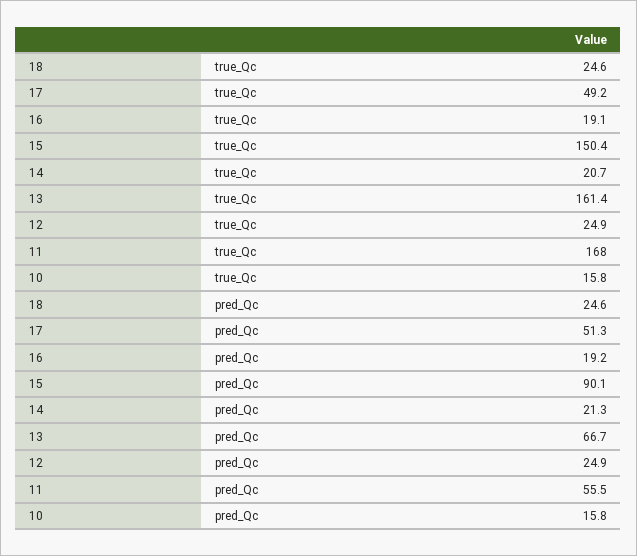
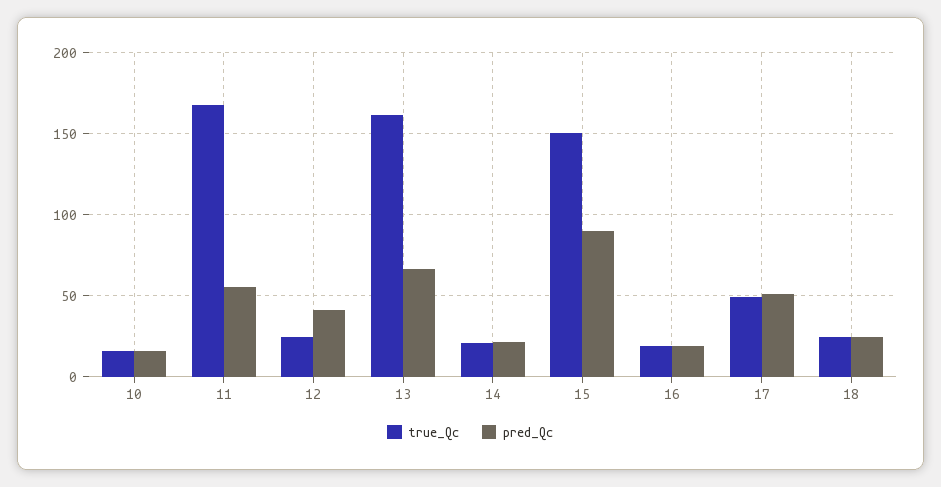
pred_Qc, 12: 24.9 -> 40

